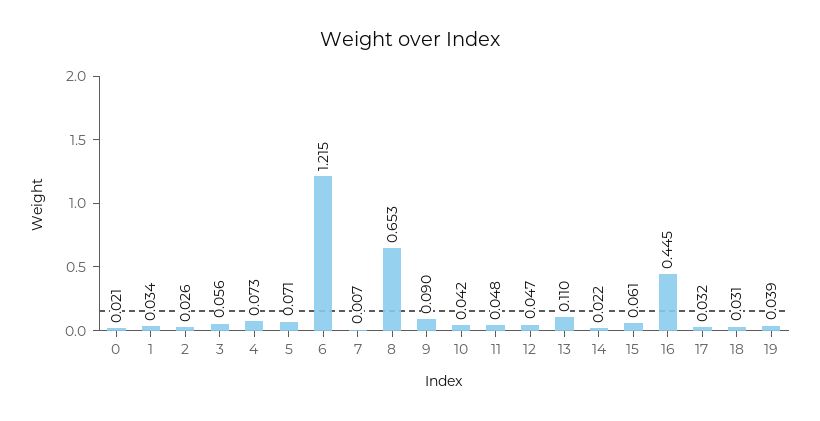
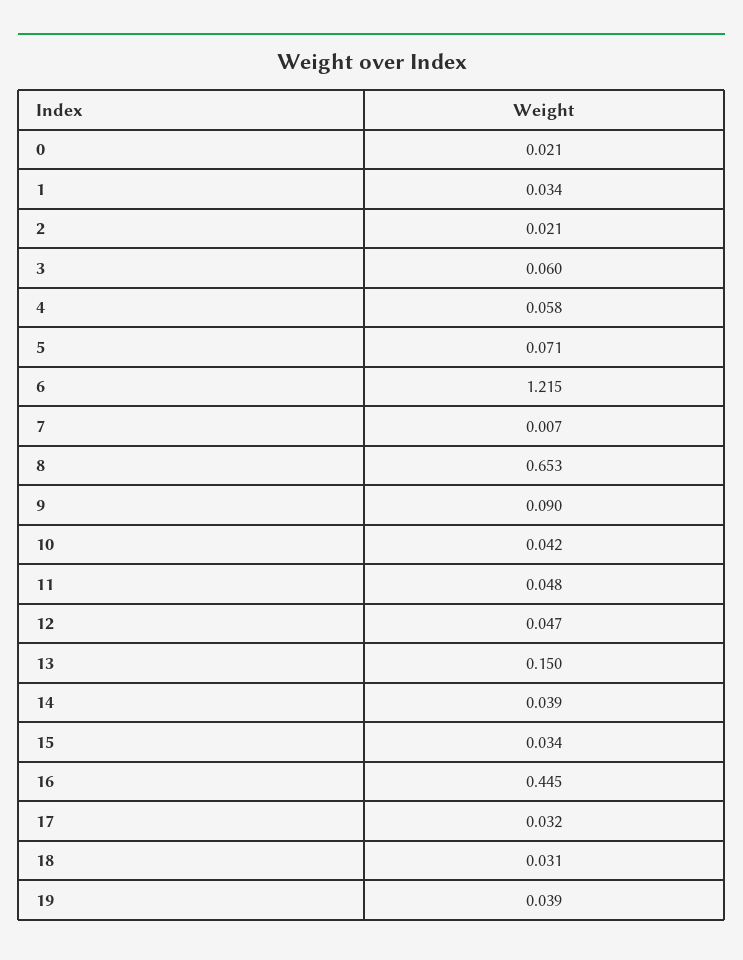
2: 0.026 -> 0.021
3: 0.056 -> 0.06
4: 0.073 -> 0.058
13: 0.11 -> 0.15
14: 0.022 -> 0.039
15: 0.061 -> 0.034

